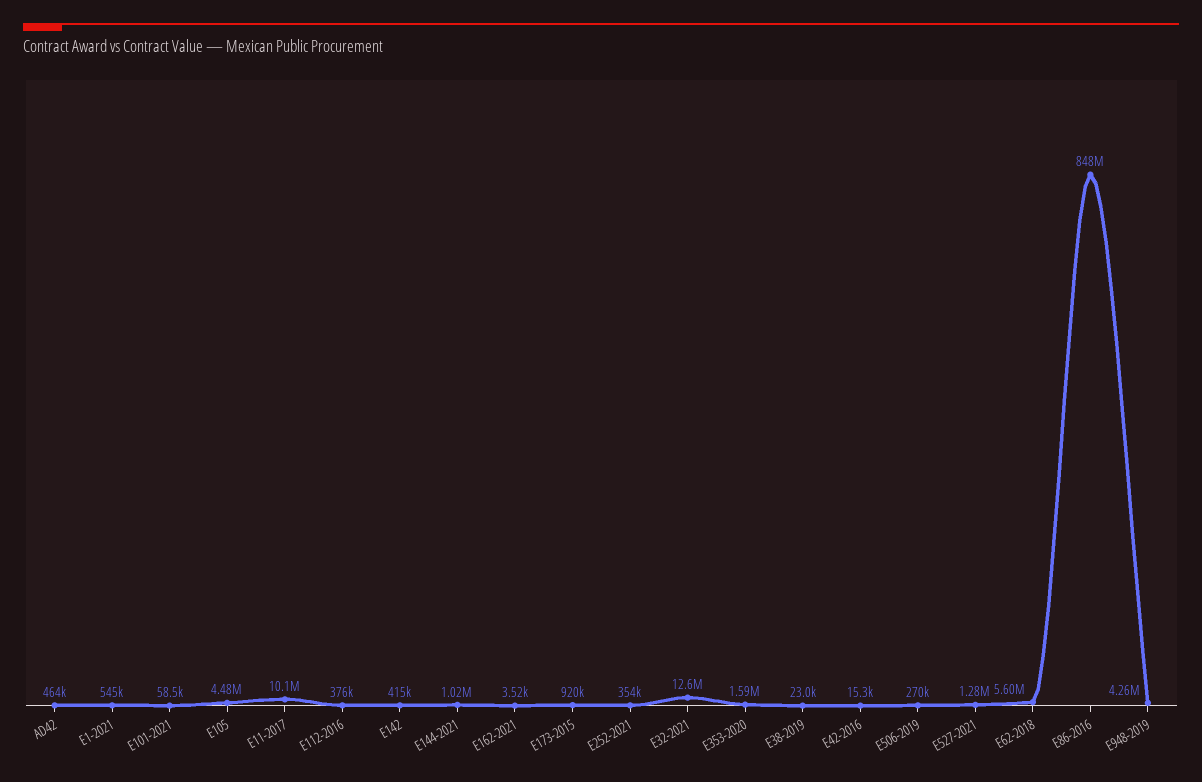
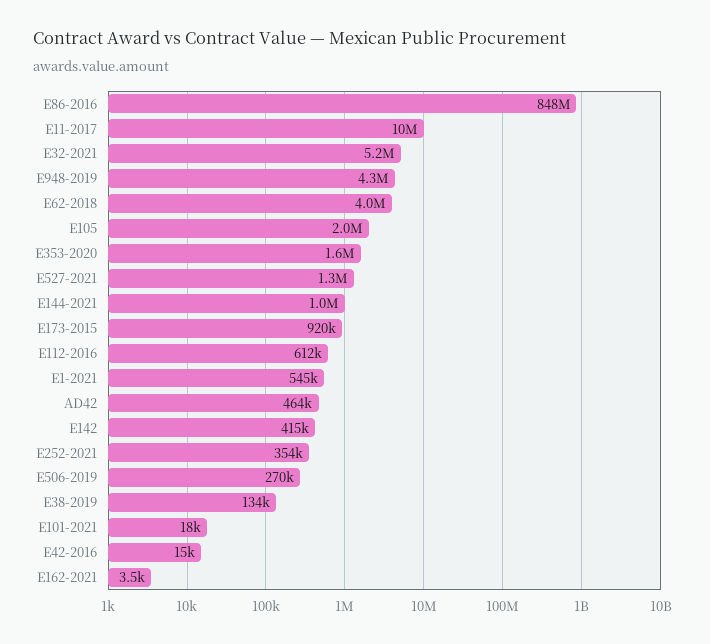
E101-2021: 58500 -> 18000
E105: 4480000 -> 2000000
E112-2016: 376000 -> 612000
E32-2021: 12600000 -> 5200000
E38-2019: 23000 -> 134000
E62-2018: 5600000 -> 4000000

